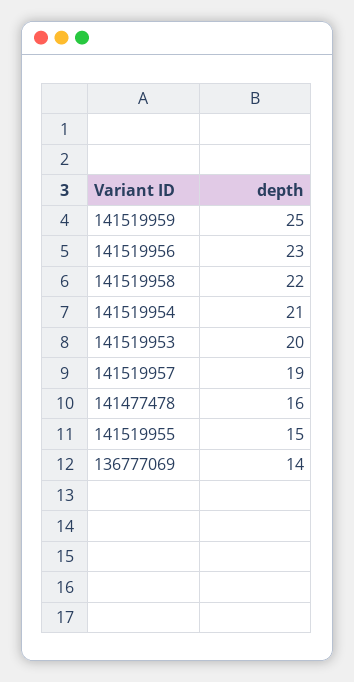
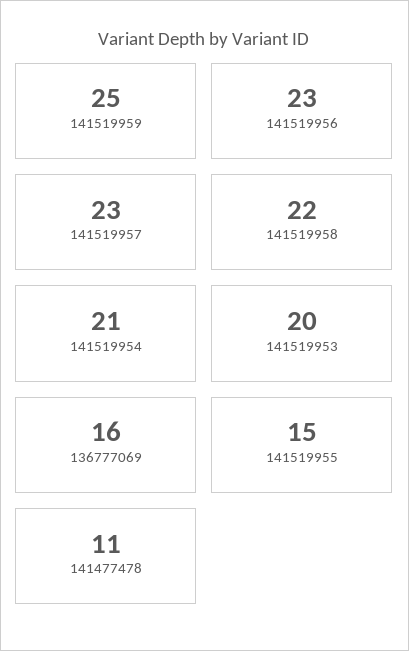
141519957: 19 -> 23
141477478: 16 -> 11
136777069: 14 -> 16

